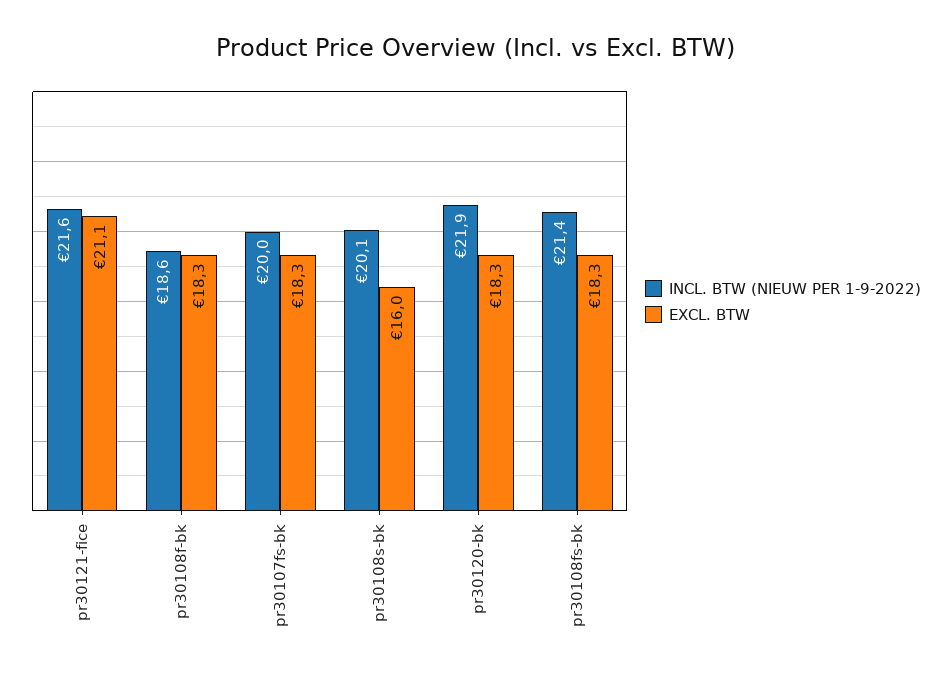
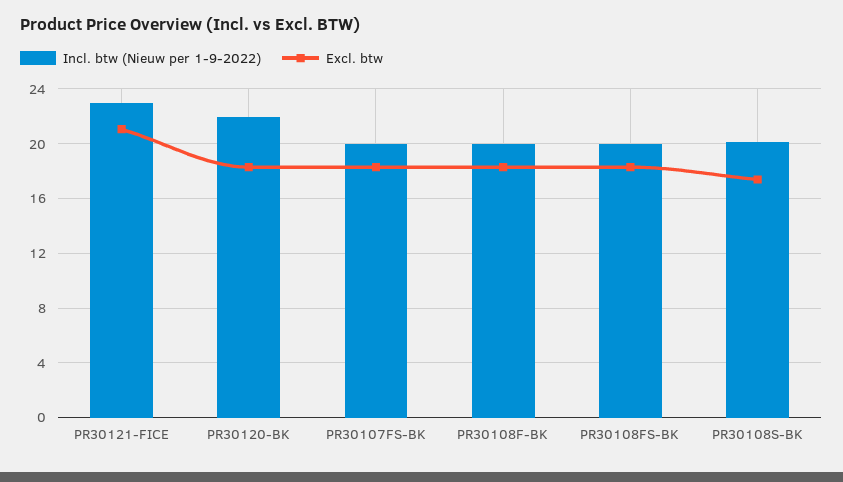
INCL. BTW (NIEUW PER 1-9-2022), pr30121-fice: 21.6 -> 23
INCL. BTW (NIEUW PER 1-9-2022), pr30108f-bk: 18.6 -> 20
EXCL. BTW, pr30108s-bk: 16 -> 17.5
INCL. BTW (NIEUW PER 1-9-2022), pr30108fs-bk: 21.4 -> 20

